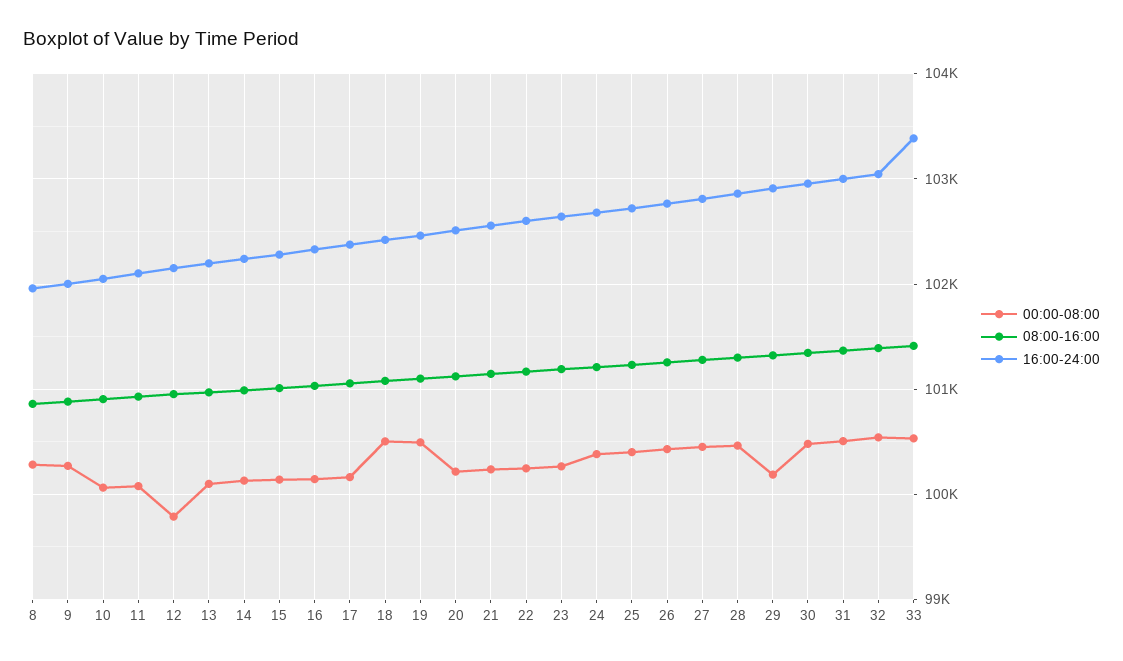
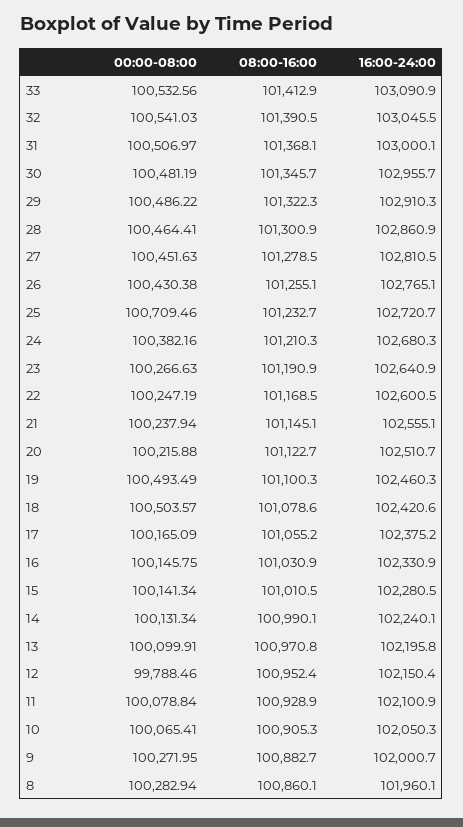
00:00-08:00, 25: 100400 -> 100709.46
00:00-08:00, 29: 100200 -> 100486.22
16:00-24:00, 33: 103400 -> 103090.9

